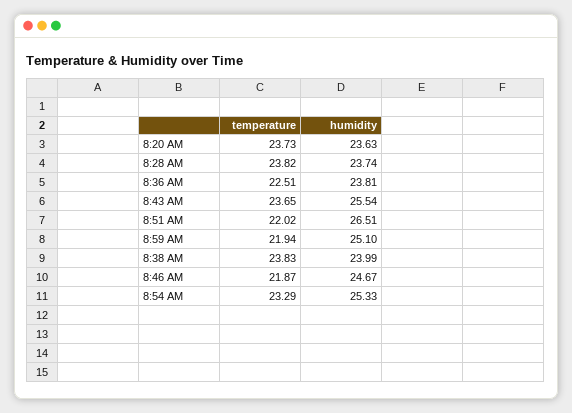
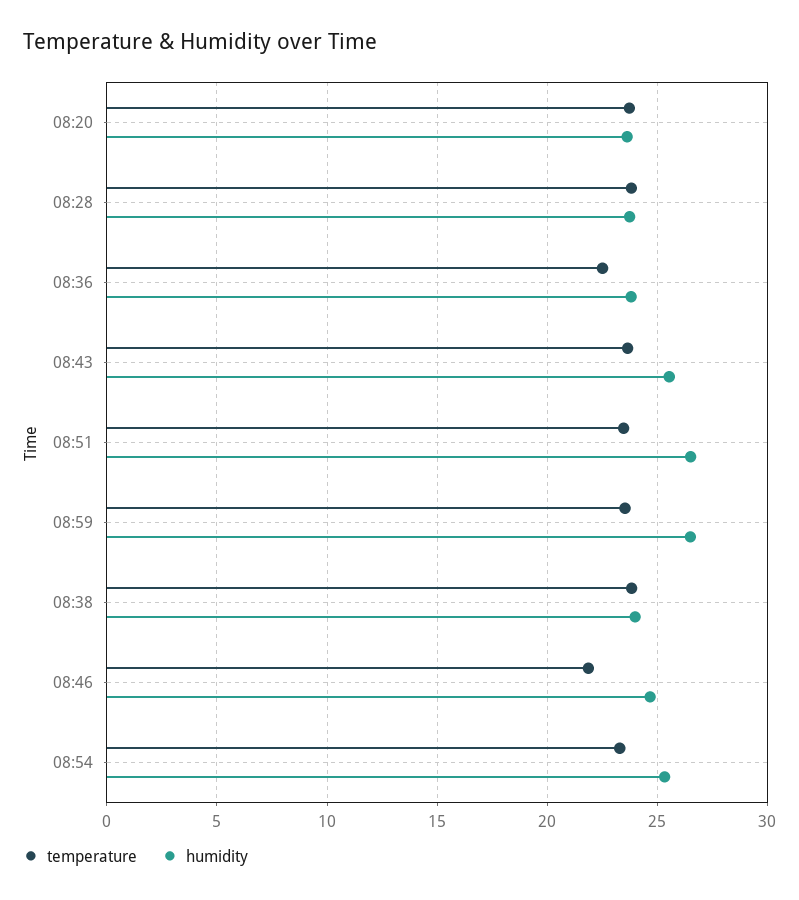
temperature, 8:51 AM: 22.02 -> 23.5
temperature, 8:59 AM: 21.94 -> 23.5
humidity, 8:59 AM: 25.1 -> 26.5

